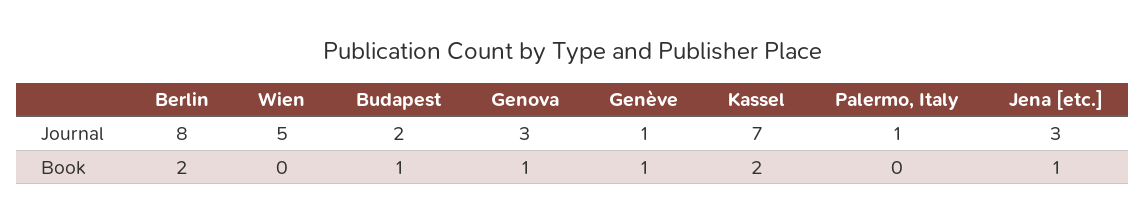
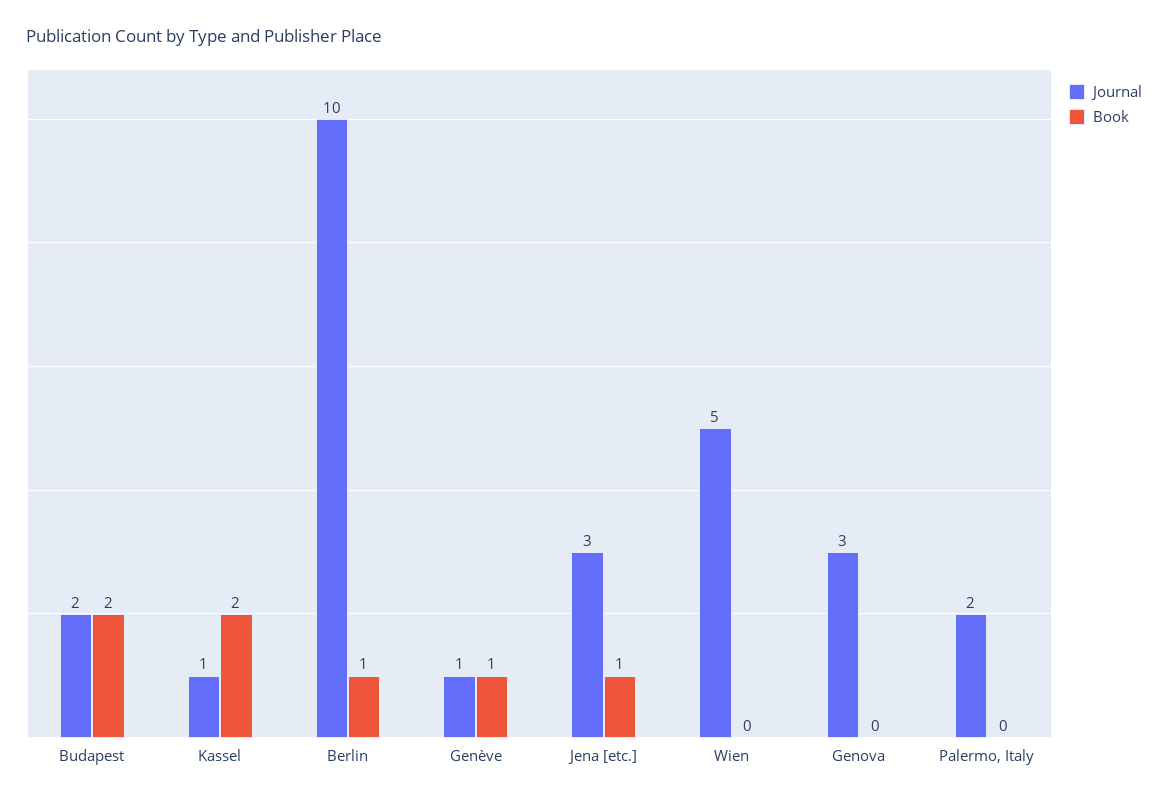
Journal, Berlin: 8 -> 10
Journal, Kassel: 7 -> 1
Journal, Palermo, Italy: 1 -> 2
Book, Berlin: 2 -> 1
Book, Budapest: 1 -> 2
Book, Genova: 1 -> 0

